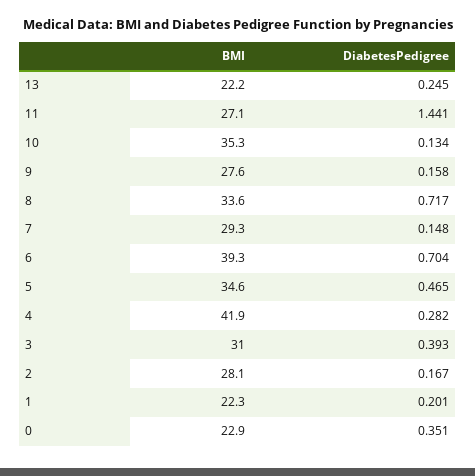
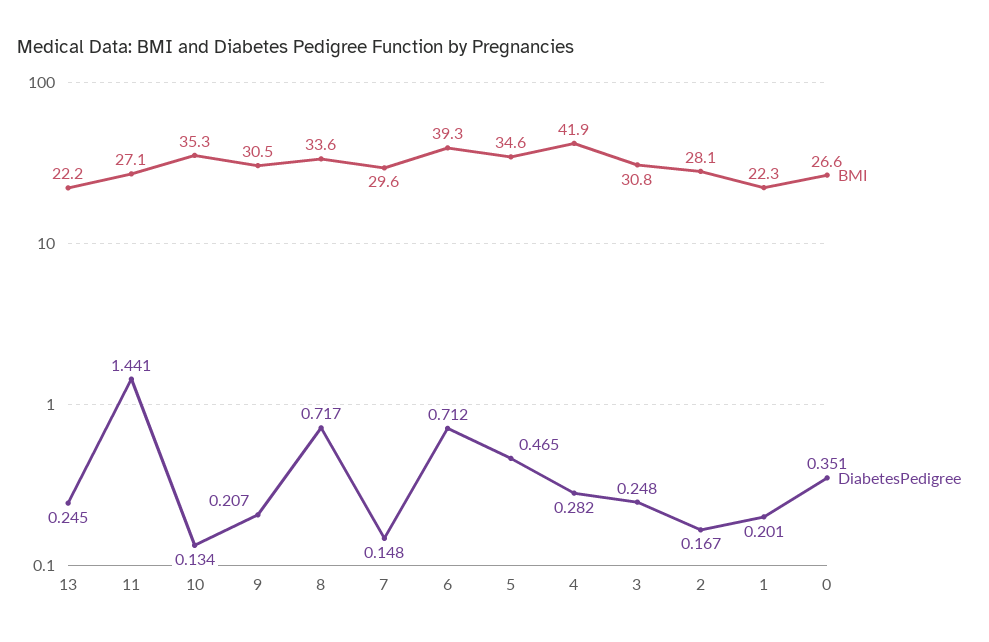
BMI, 9: 27.6 -> 30.5
DiabetesPedigree, 9: 0.158 -> 0.207
BMI, 7: 29.3 -> 29.6
DiabetesPedigree, 6: 0.704 -> 0.712
BMI, 3: 31 -> 30.8
DiabetesPedigree, 3: 0.393 -> 0.248
BMI, 0: 22.9 -> 26.6

